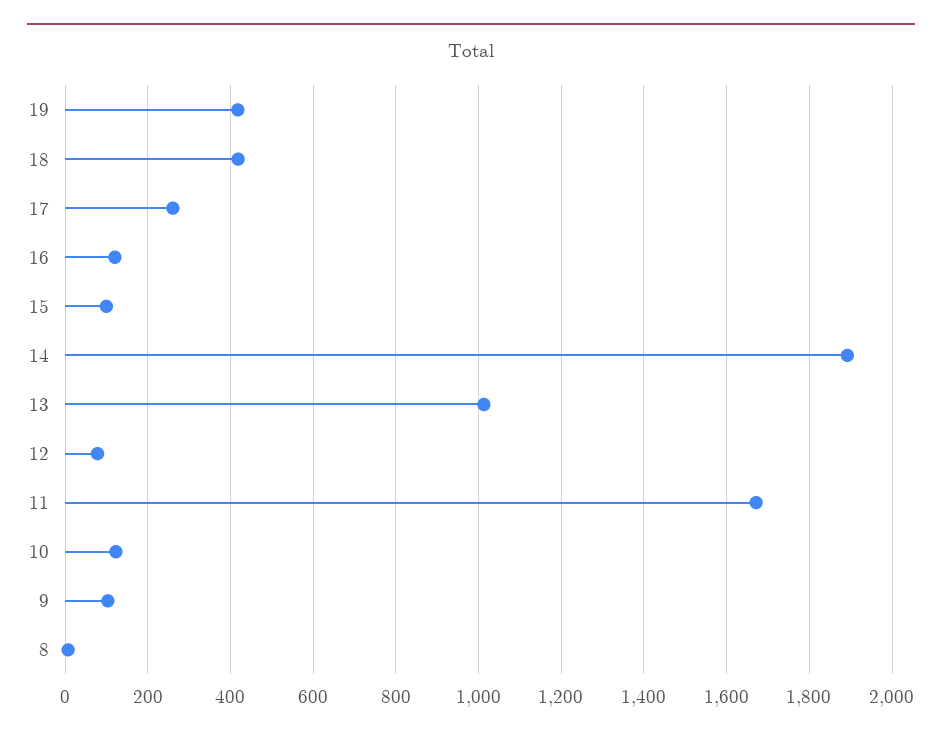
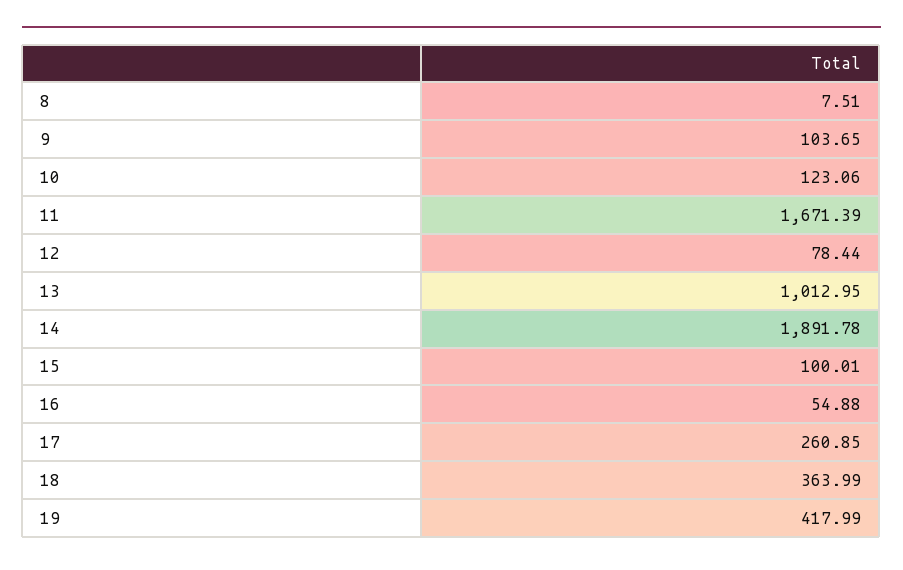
18: 420 -> 363.99
16: 120 -> 54.88

